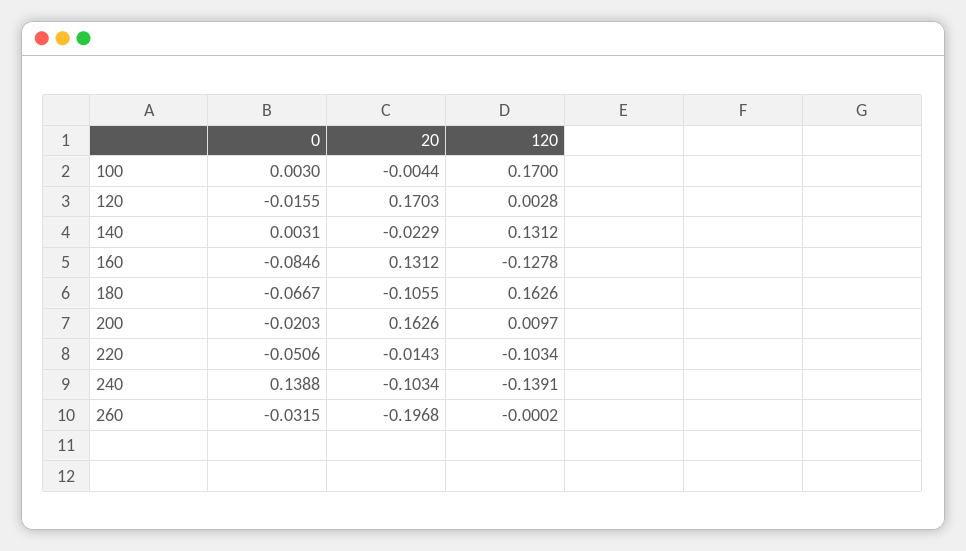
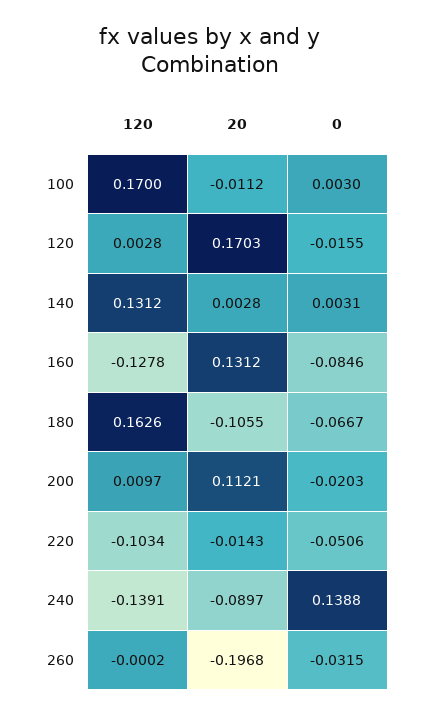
20, 100: -0.0044 -> -0.0112
20, 140: -0.0229 -> 0.0028
20, 200: 0.1626 -> 0.1121
20, 240: -0.1034 -> -0.0897

